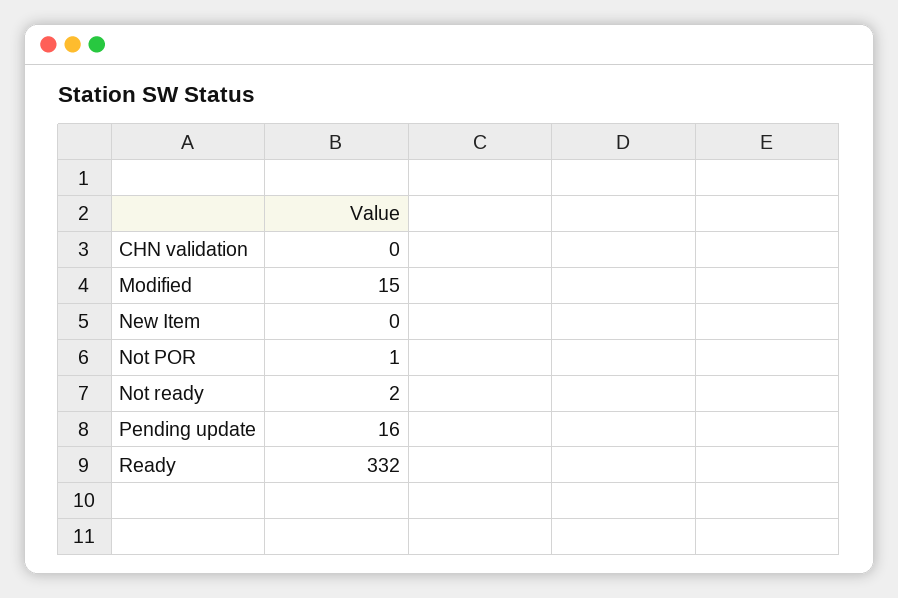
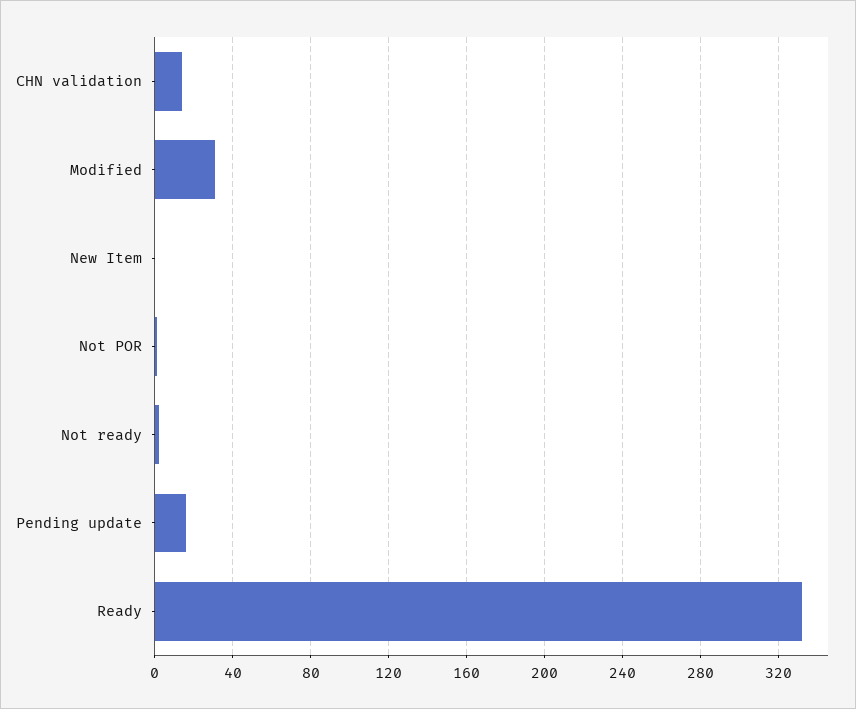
CHN validation: 0 -> 15
Modified: 15 -> 30

